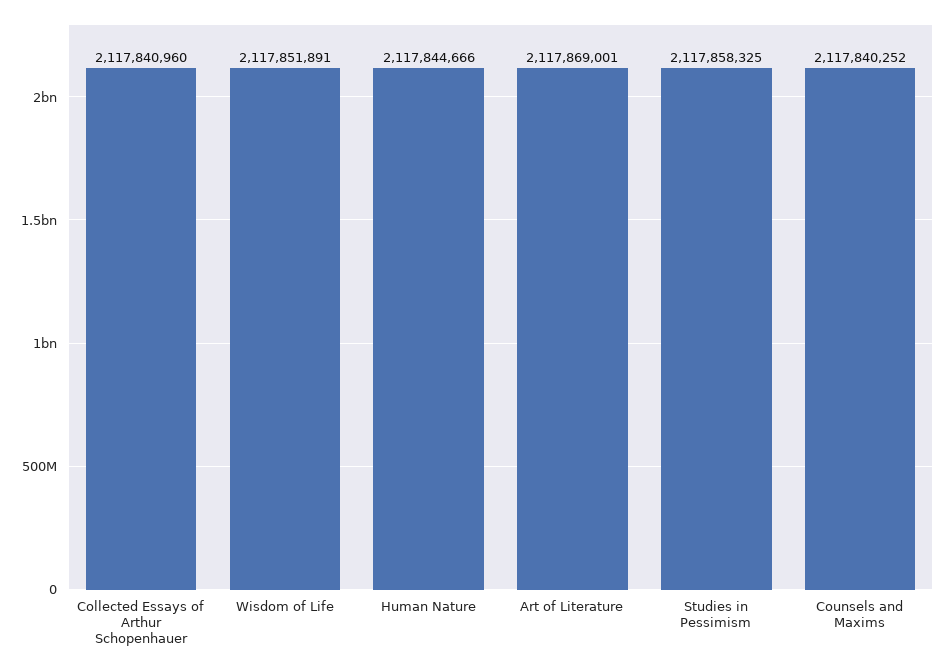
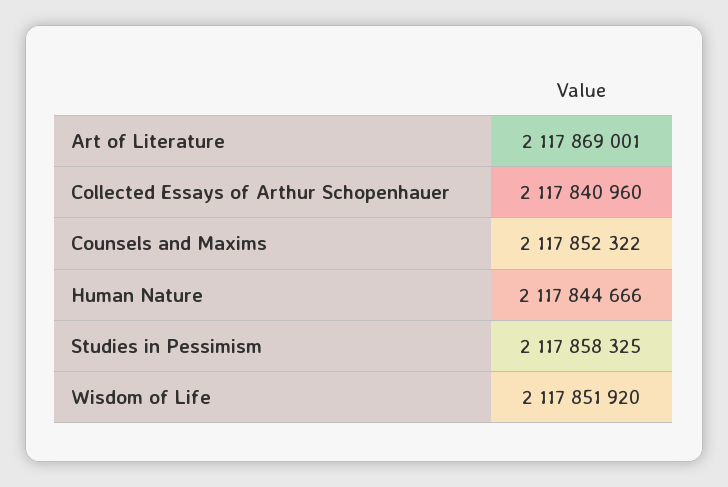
Wisdom of Life: 2117851891 -> 2117851920
Counsels and Maxims: 2117840252 -> 2117852322

